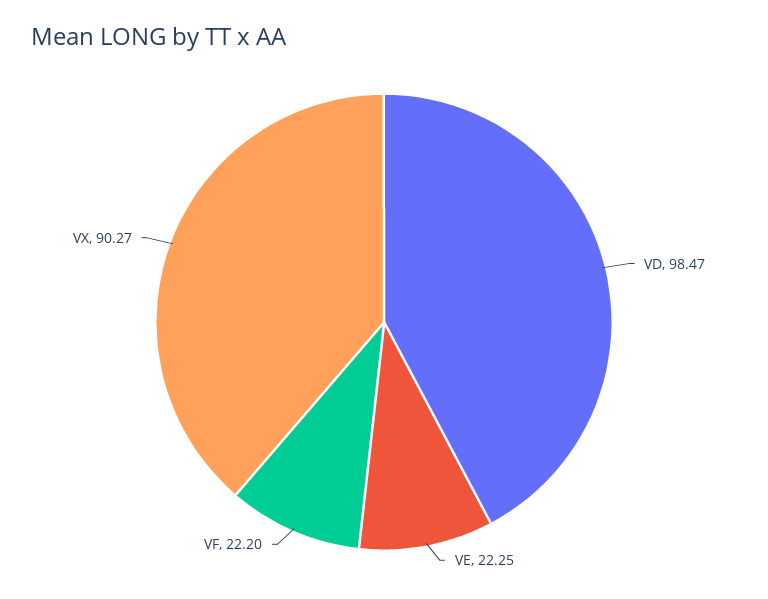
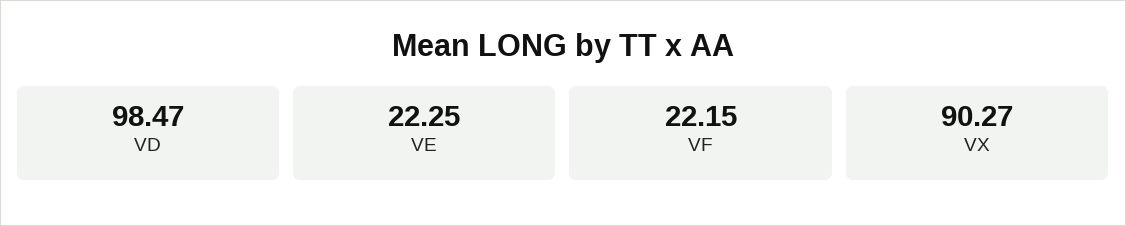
VF: 22.2 -> 22.15

